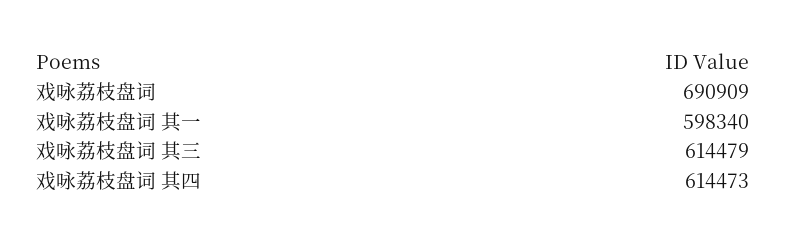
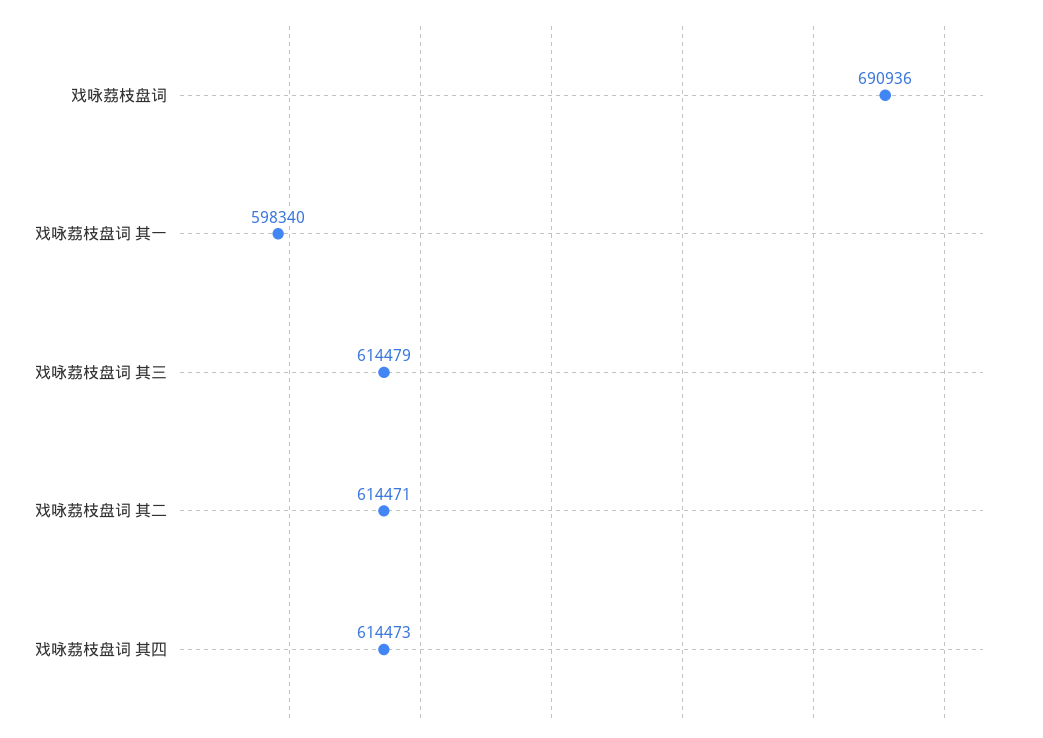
戏咏荔枝盘词: 690909 -> 690936
戏咏荔枝盘词 其二: none -> 614471

